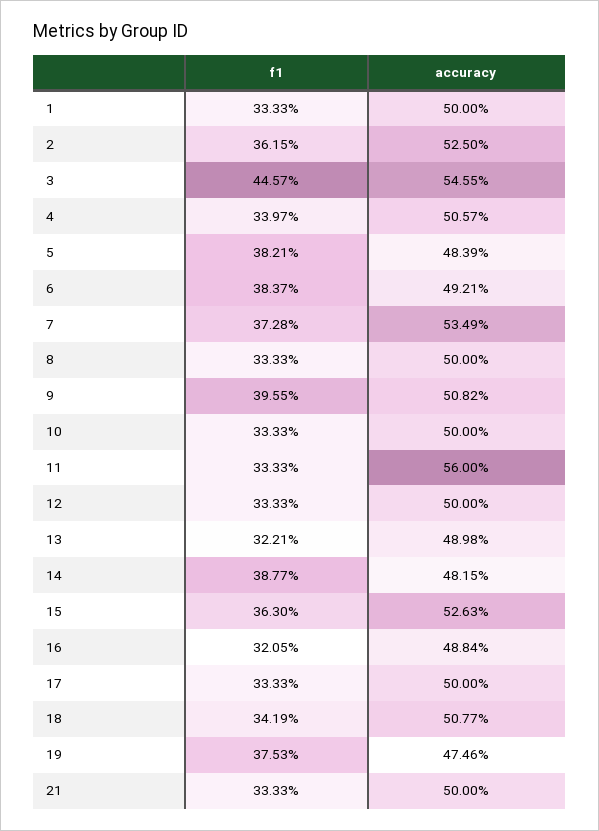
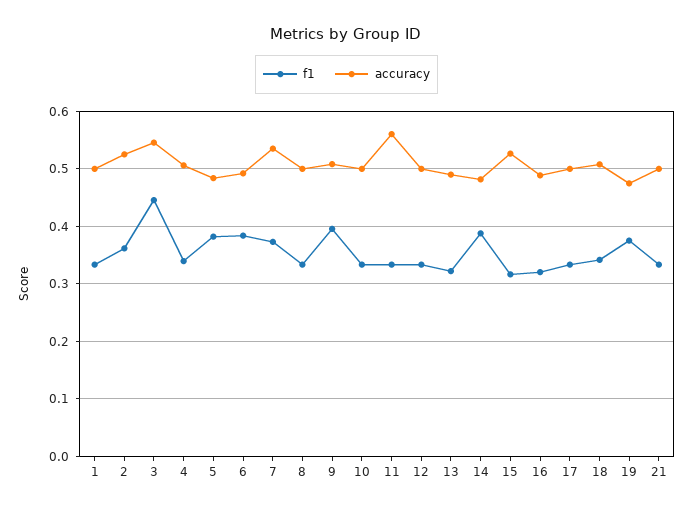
f1, 15: 0.363 -> 0.32

